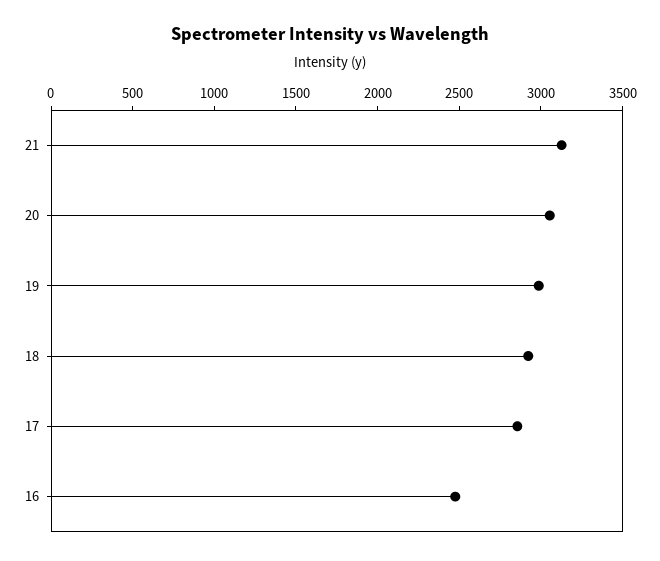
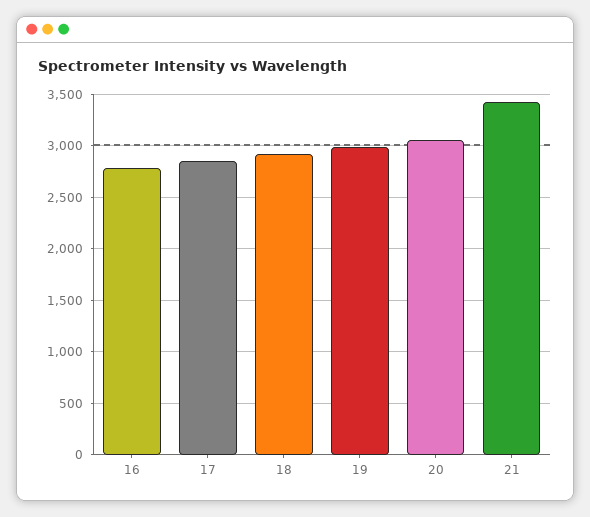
21: 3100 -> 3400
16: 2500 -> 2800

